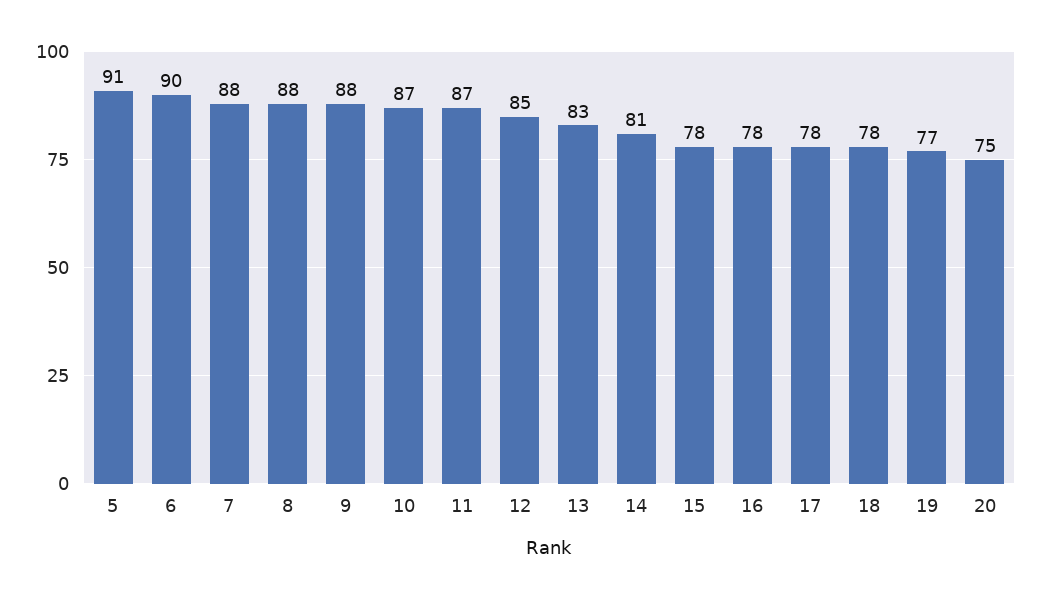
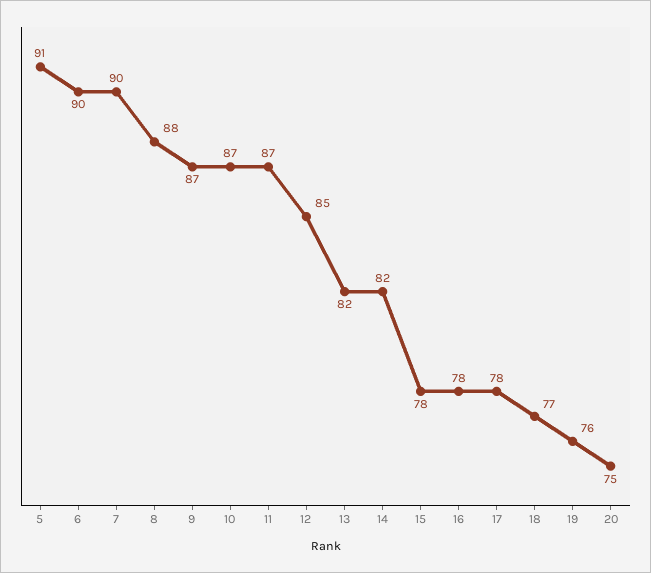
7: 88 -> 90
9: 88 -> 87
13: 83 -> 82
14: 81 -> 82
18: 78 -> 77
19: 77 -> 76

